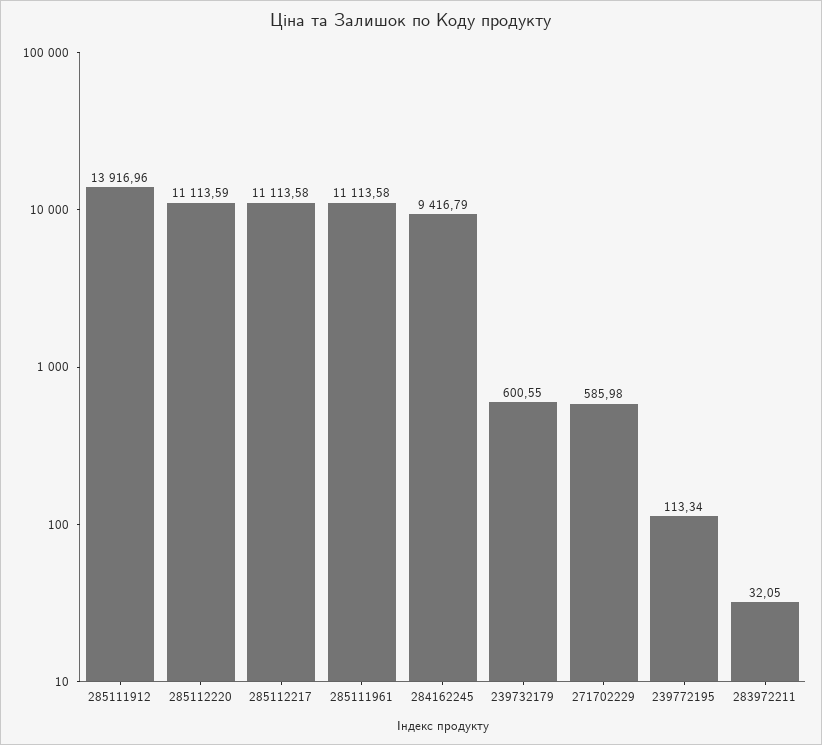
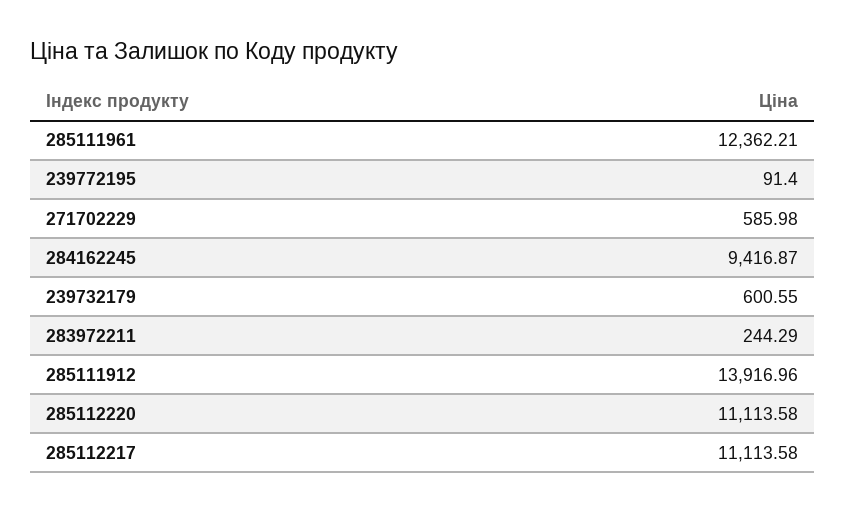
285112220: 11113.59 -> 11113.58
285111961: 11113.58 -> 12362.21
284162245: 9416.79 -> 9416.87
239772195: 113.34 -> 91.4
283972211: 32.05 -> 244.29

